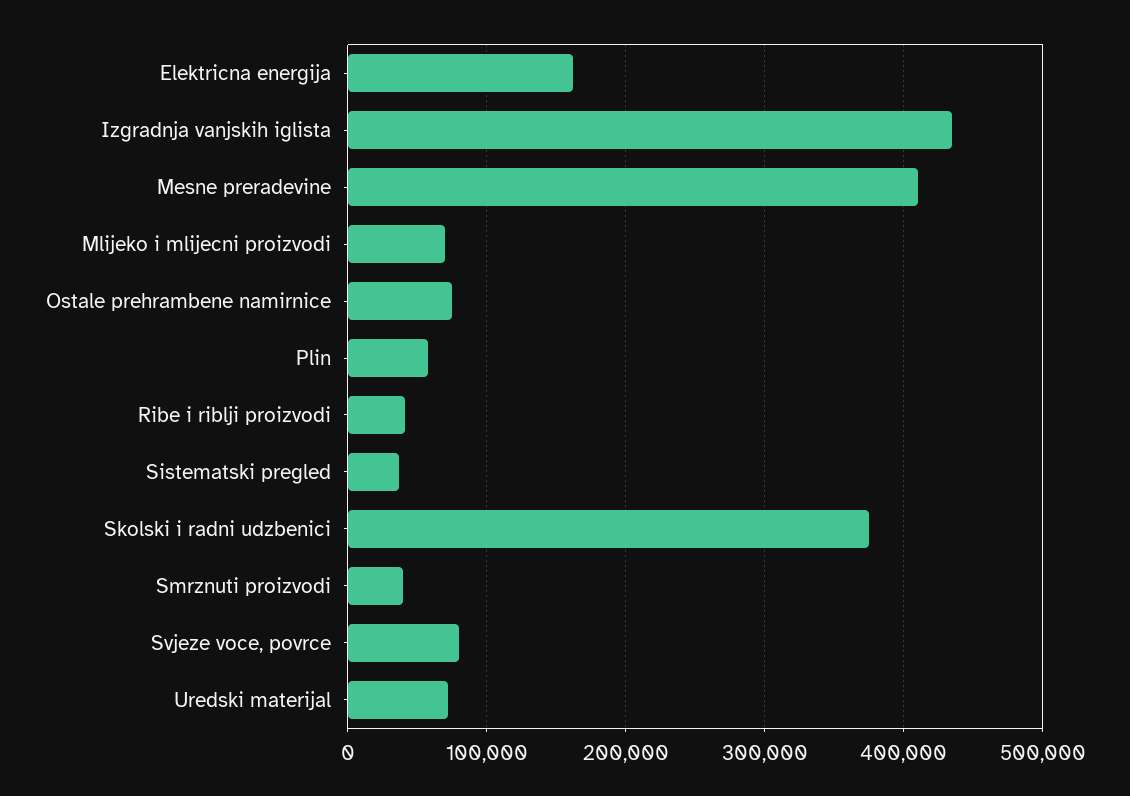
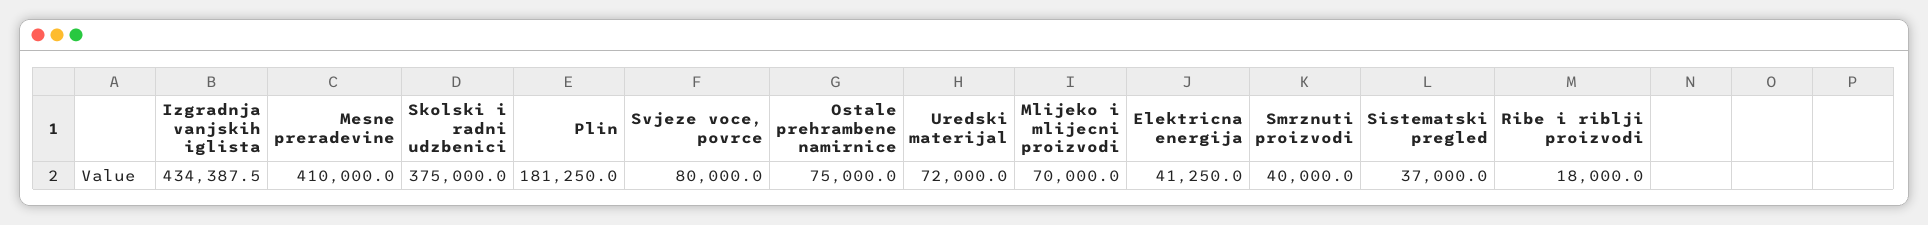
Elektricna energija: 160000 -> 41250
Plin: 60000 -> 181250
Ribe i riblji proizvodi: 40000 -> 18000

